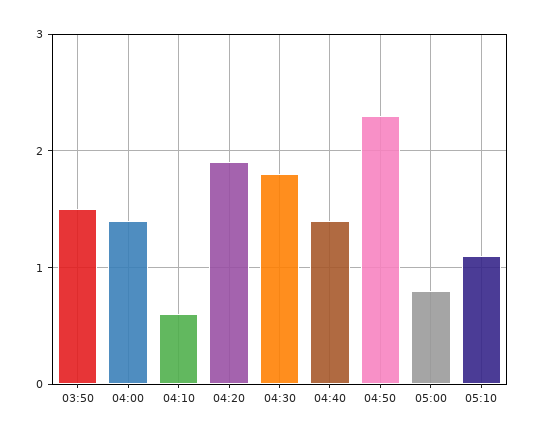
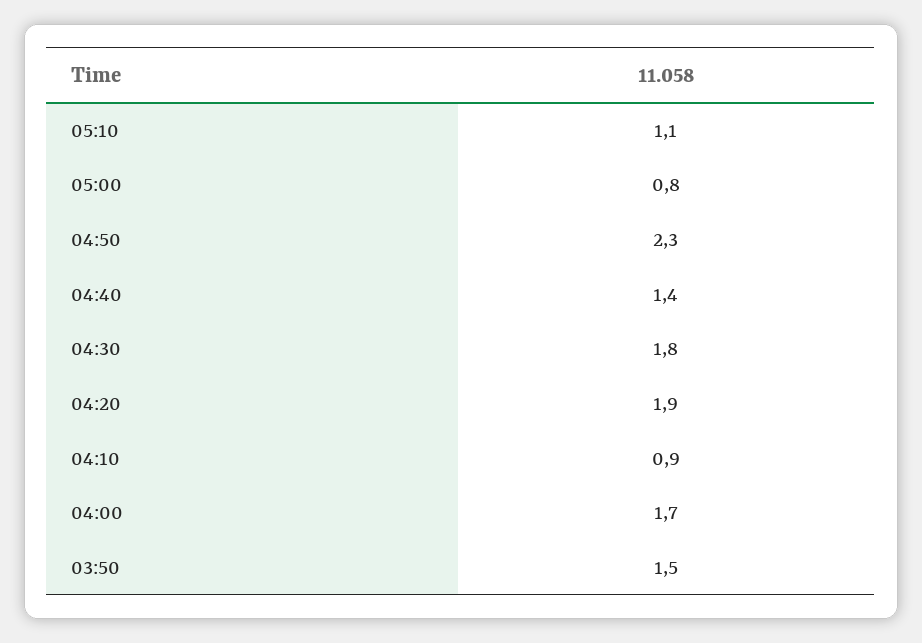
04:00: 1.4 -> 1.7
04:10: 0.6 -> 0.9

